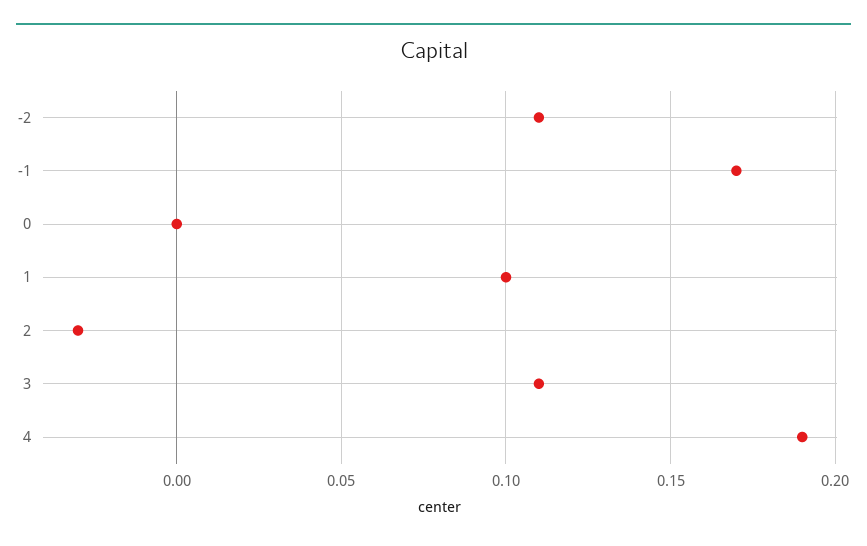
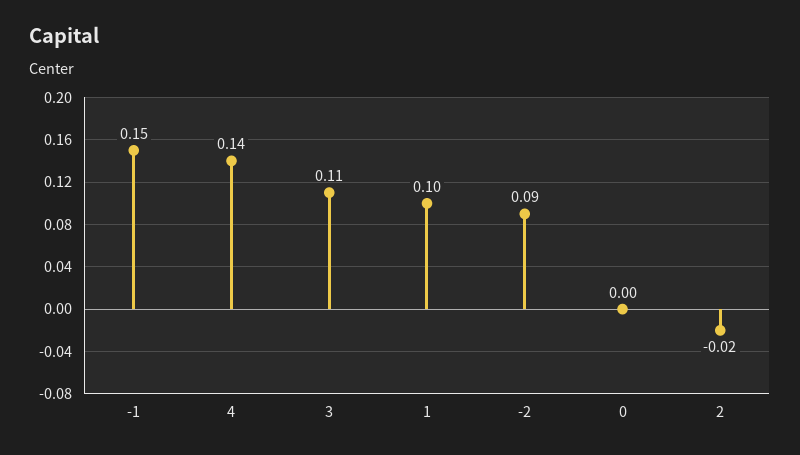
-2: 0.11 -> 0.09
-1: 0.17 -> 0.15
2: -0.03 -> -0.02
4: 0.19 -> 0.14

